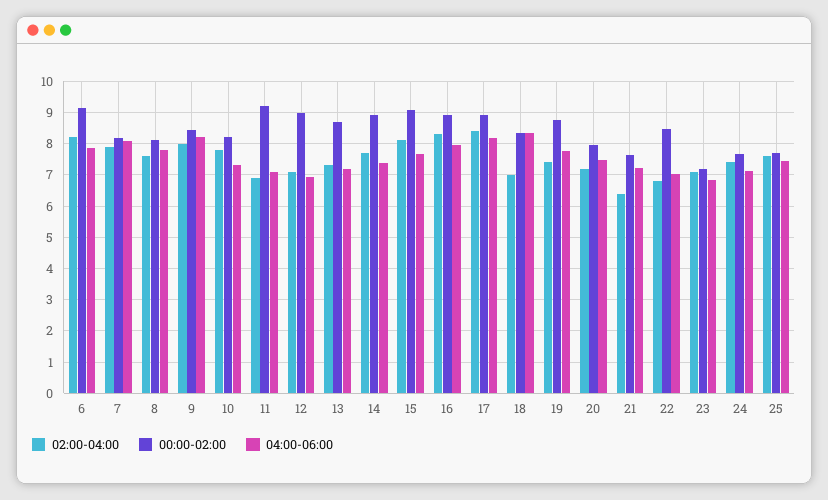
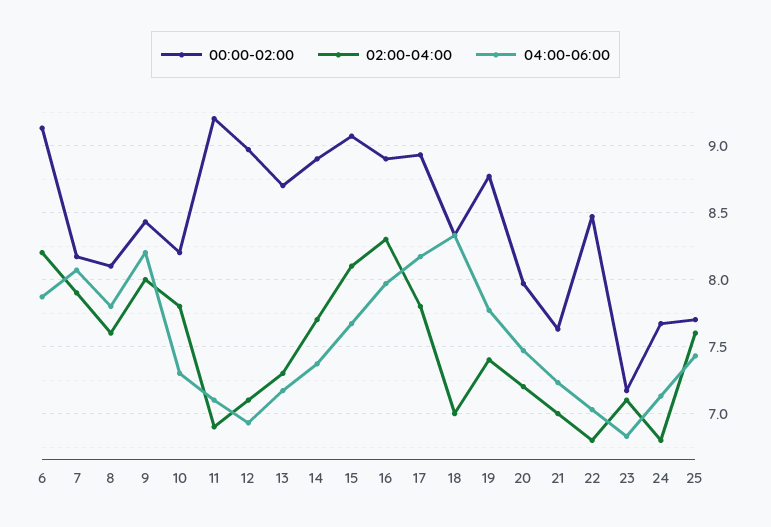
02:00-04:00, 17: 8.4 -> 7.8
02:00-04:00, 21: 6.4 -> 7
02:00-04:00, 24: 7.4 -> 6.8

